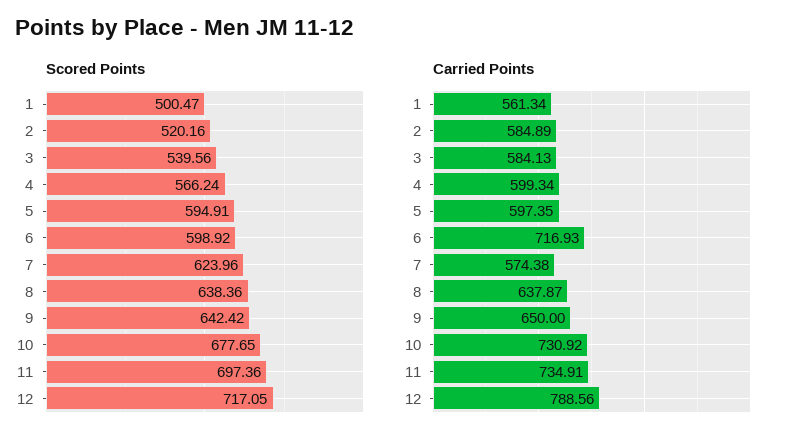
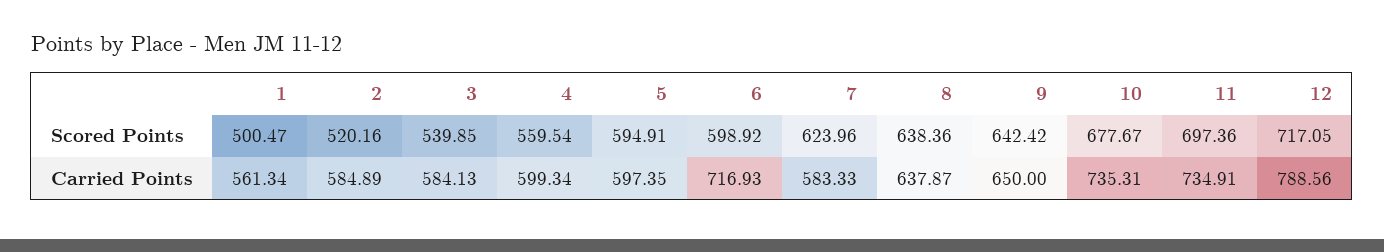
Scored Points, 3: 539.56 -> 539.85
Scored Points, 4: 566.24 -> 559.54
Scored Points, 10: 677.65 -> 677.67
Carried Points, 7: 574.38 -> 583.33
Carried Points, 10: 730.92 -> 735.31

